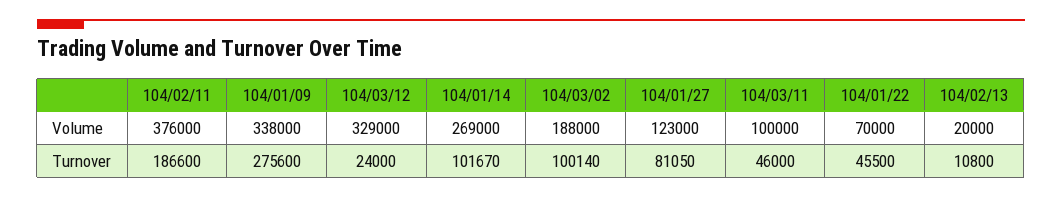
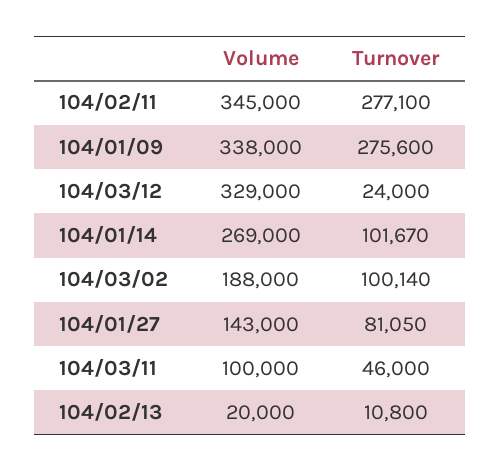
104/02/11, Volume: 376000 -> 345000
104/01/27, Volume: 123000 -> 143000
104/01/22, Volume: 70000 -> none
104/02/11, Turnover: 186600 -> 277100
104/01/22, Turnover: 45500 -> none

